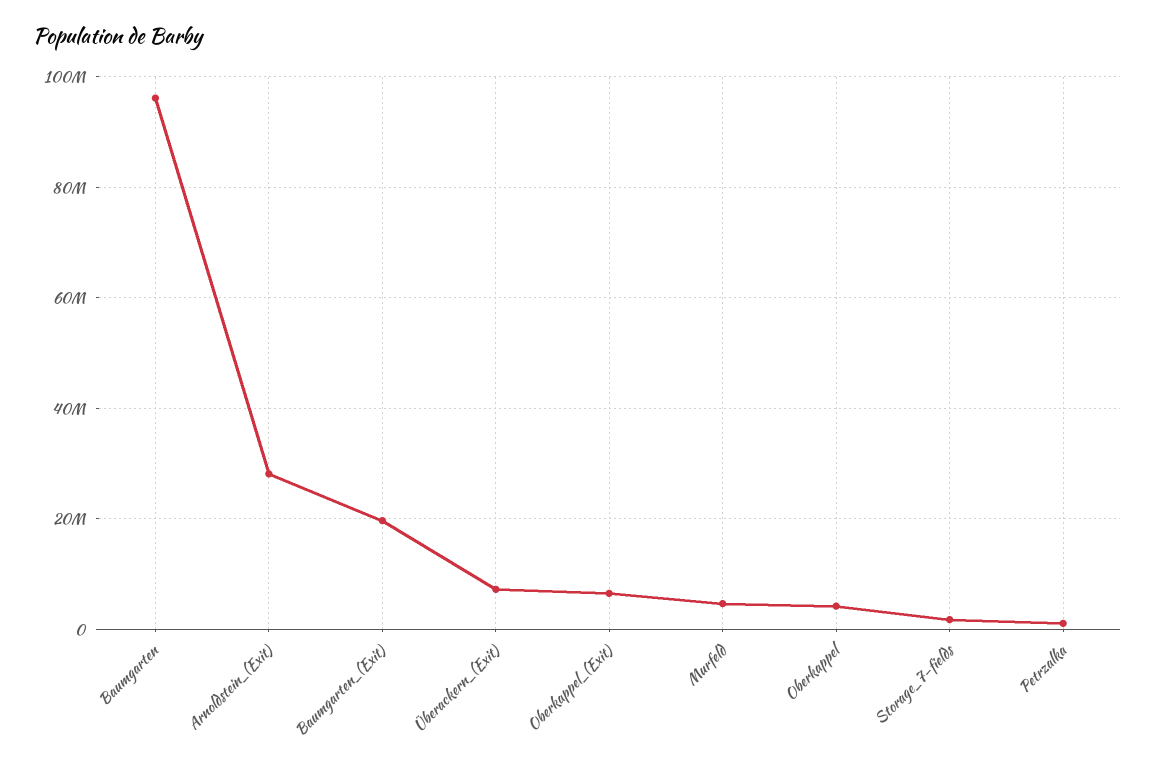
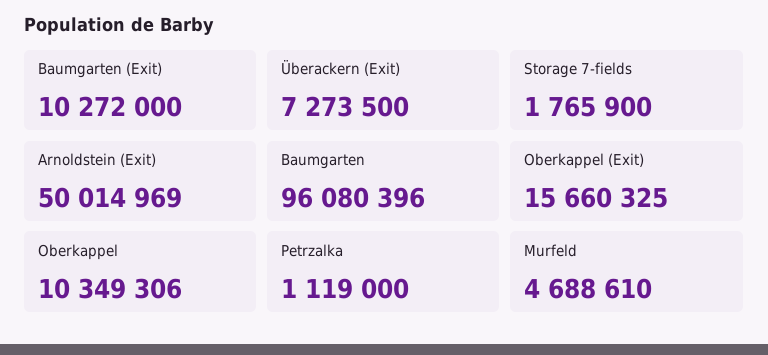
Arnoldstein_(Exit): 28000000 -> 50014969
Baumgarten_(Exit): 20000000 -> 10272000
Oberkappel_(Exit): 6000000 -> 15660325
Oberkappel: 4000000 -> 10349306

